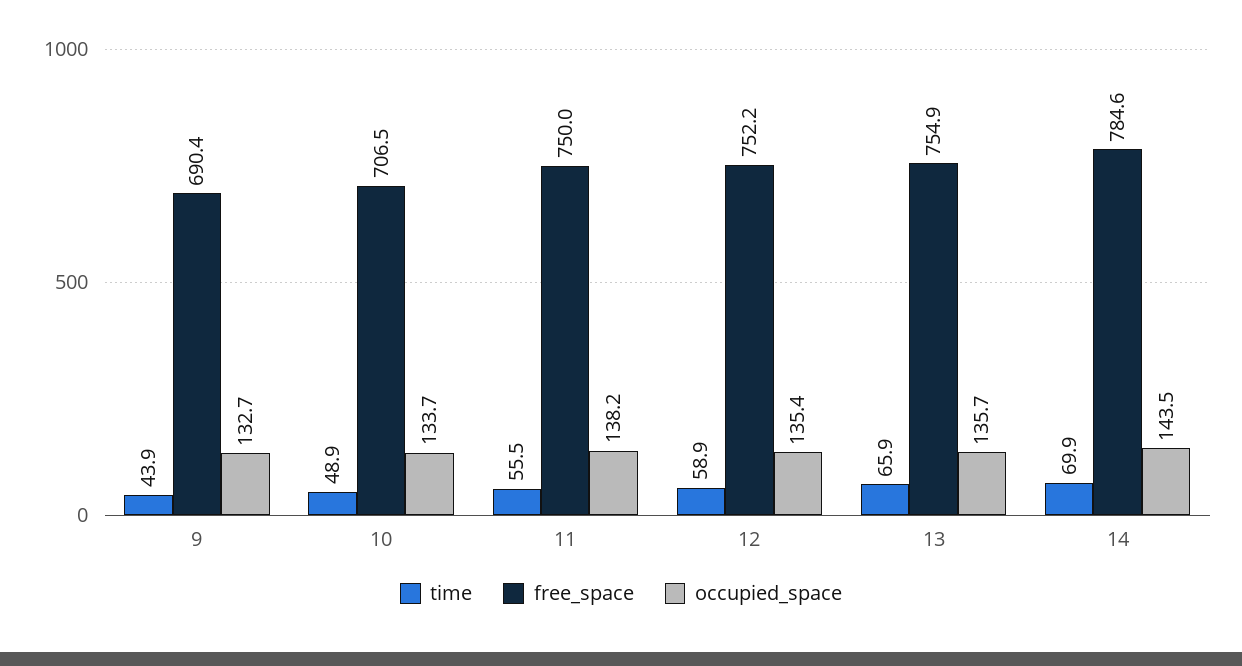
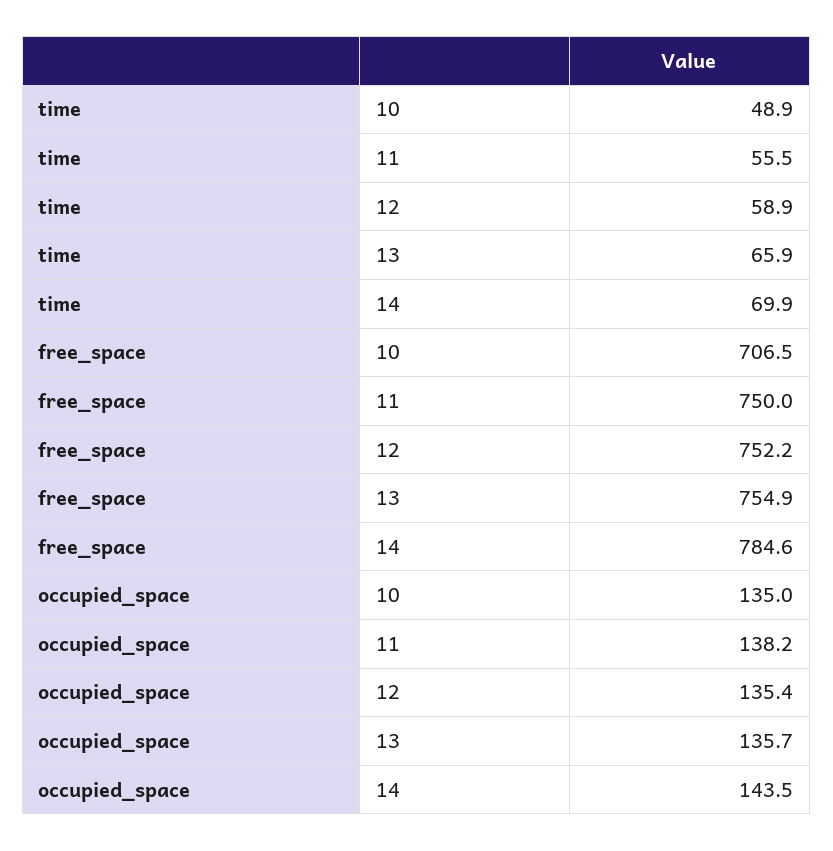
time, 9: 43.9 -> none
free_space, 9: 690.4 -> none
occupied_space, 9: 132.7 -> none
occupied_space, 10: 133.7 -> 135

